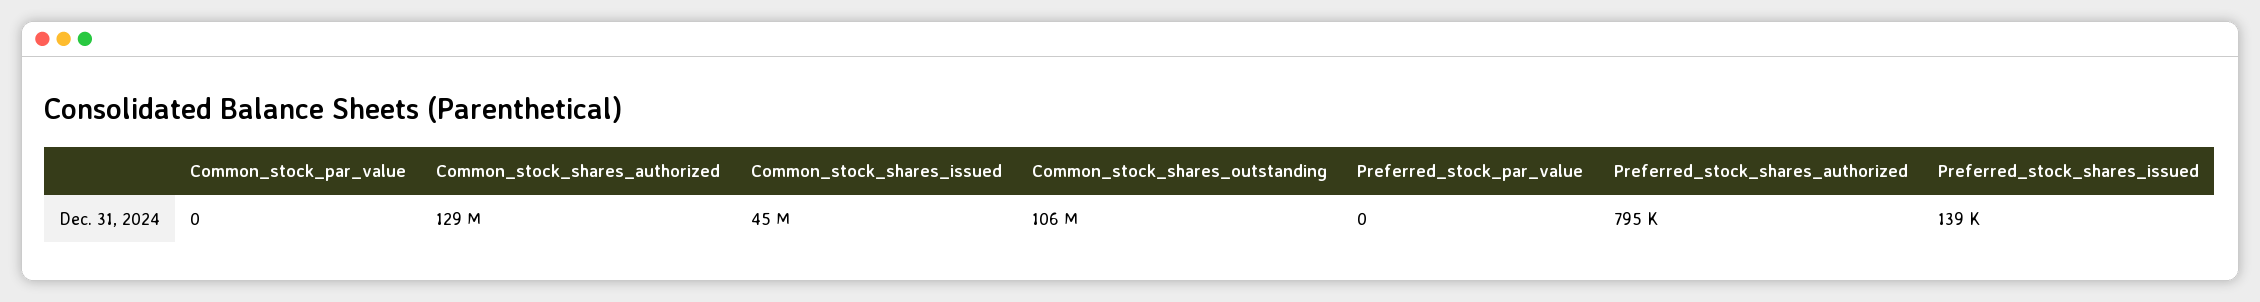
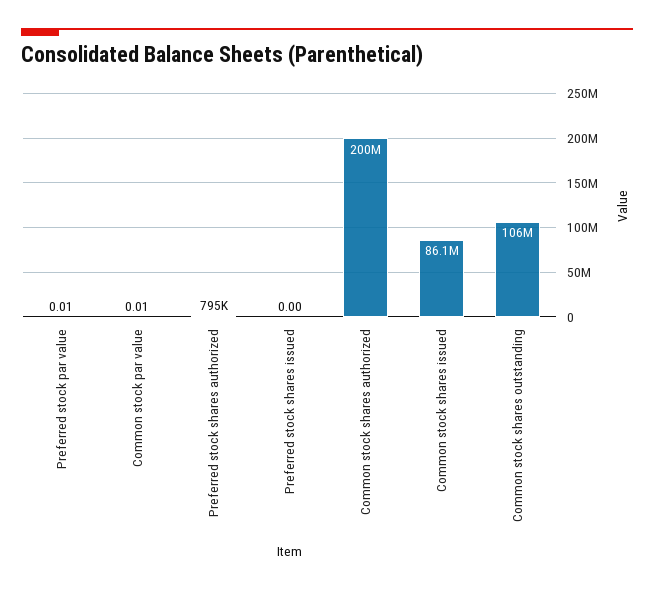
Common_stock_shares_authorized: 129000000 -> 200000000
Common_stock_shares_issued: 45000000 -> 86100000
Preferred_stock_shares_issued: 139000 -> 0

